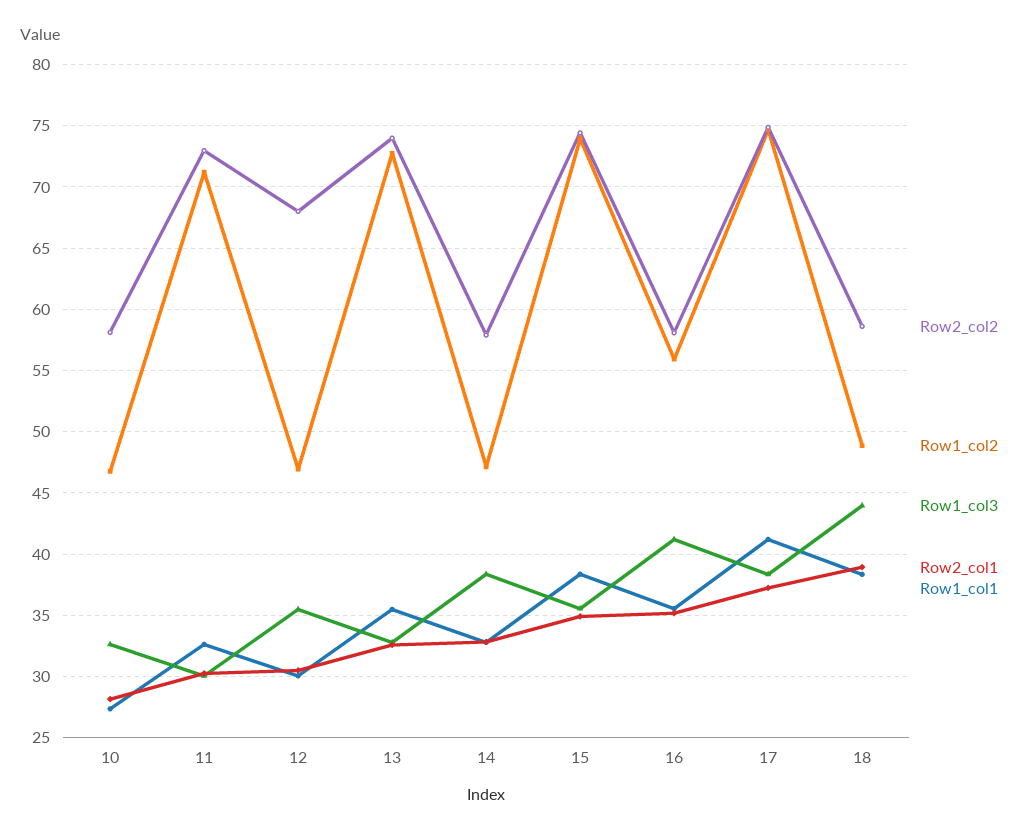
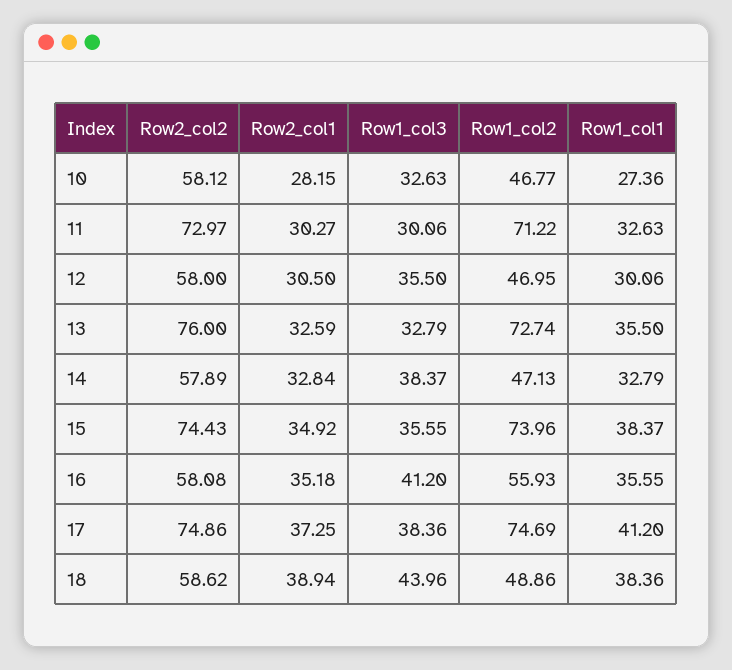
Row2_col2, 12: 68 -> 58
Row2_col2, 13: 74 -> 76

